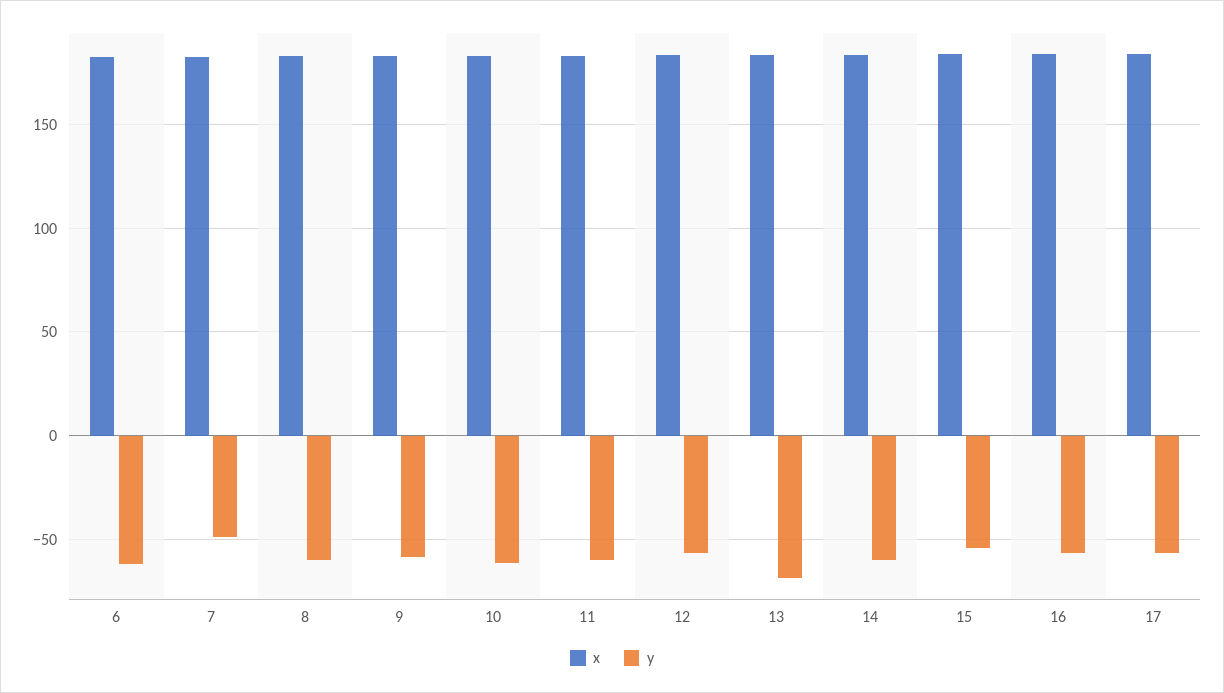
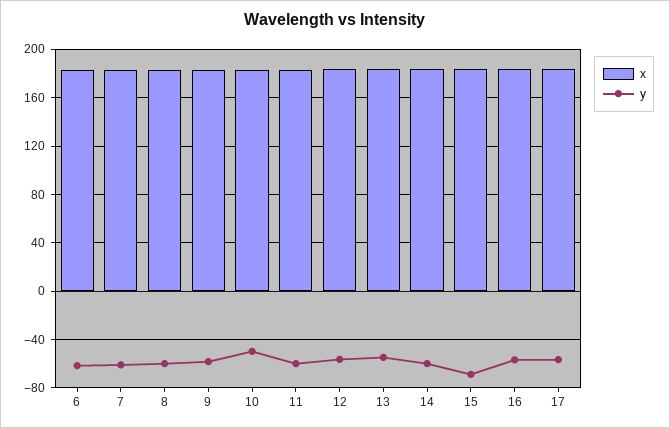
y, 7: -50 -> -60
y, 10: -60 -> -50
y, 13: -70 -> -55
y, 15: -55 -> -70

